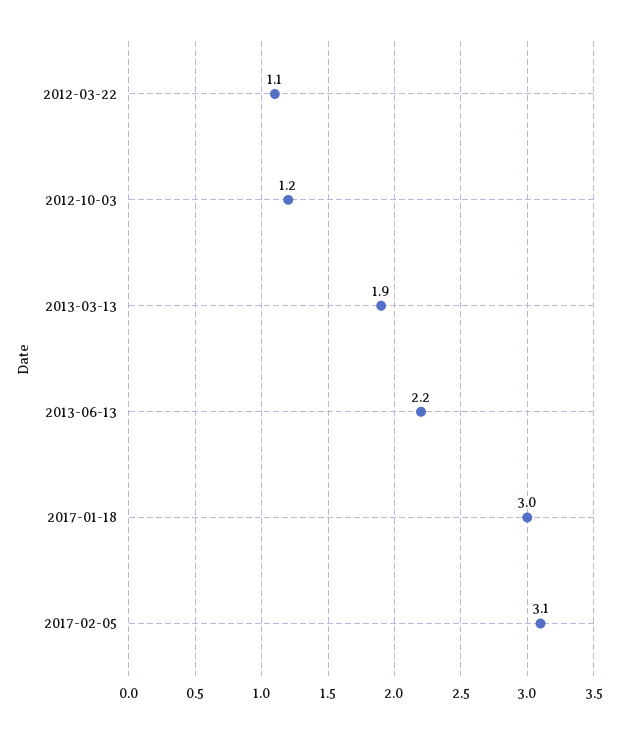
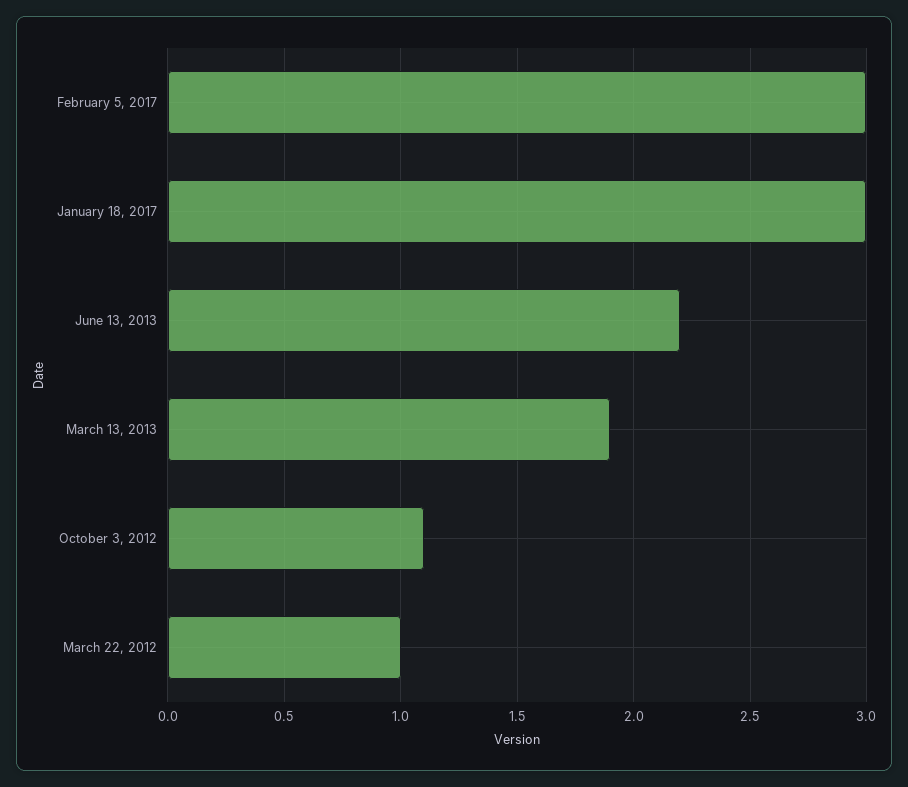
2012-03-22: 1.1 -> 1
2012-10-03: 1.2 -> 1.1
2017-02-05: 3.1 -> 3

